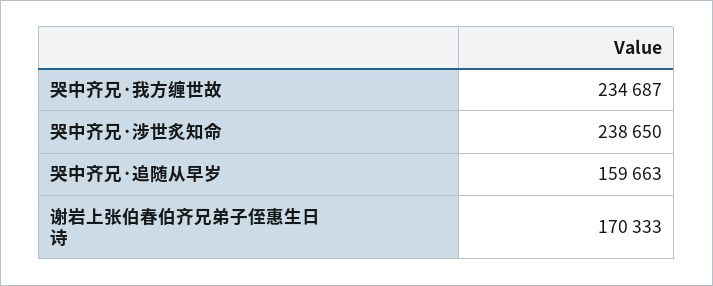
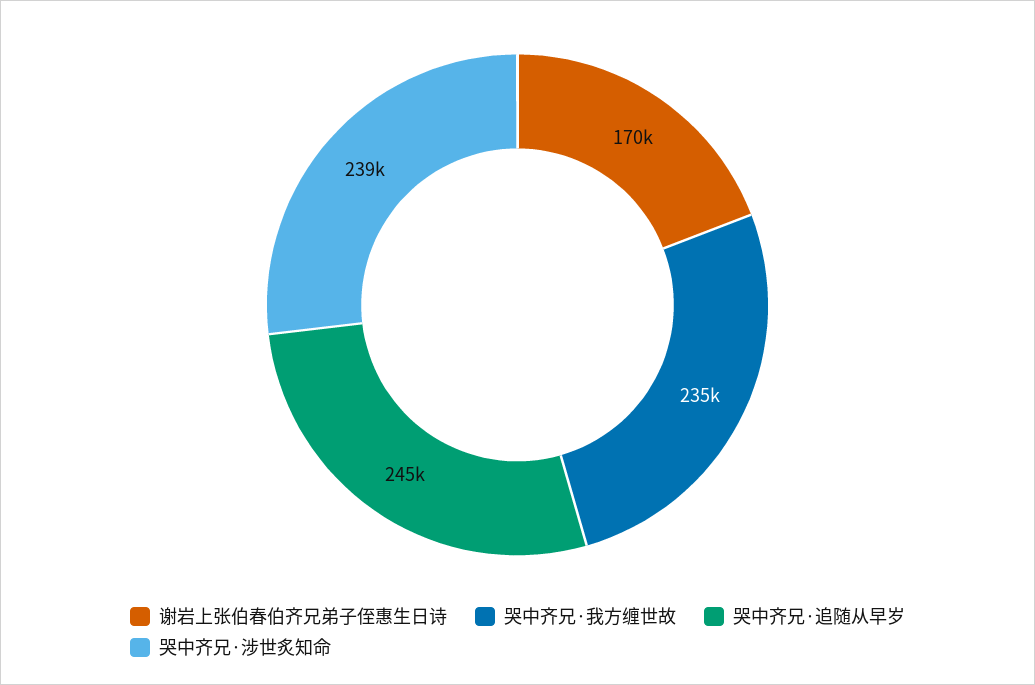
哭中齐兄·追随从早岁: 159663 -> 245000

